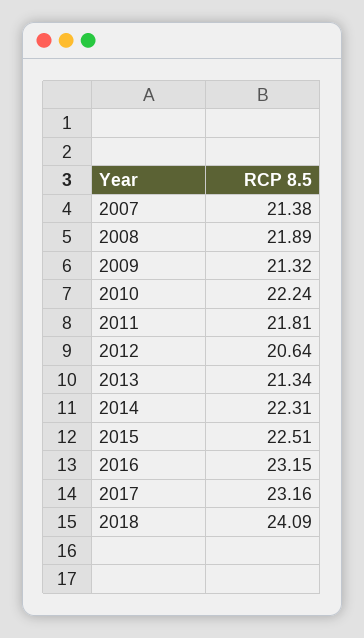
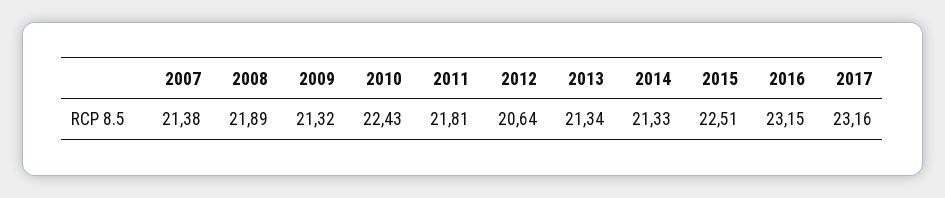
2010: 22.24 -> 22.43
2014: 22.31 -> 21.33
2018: 24.09 -> none

